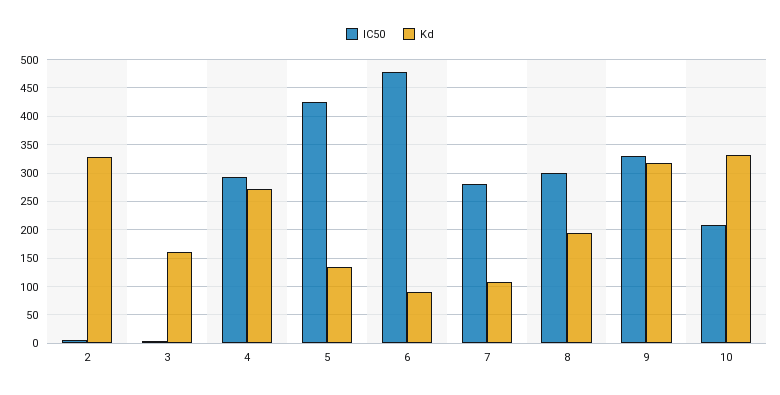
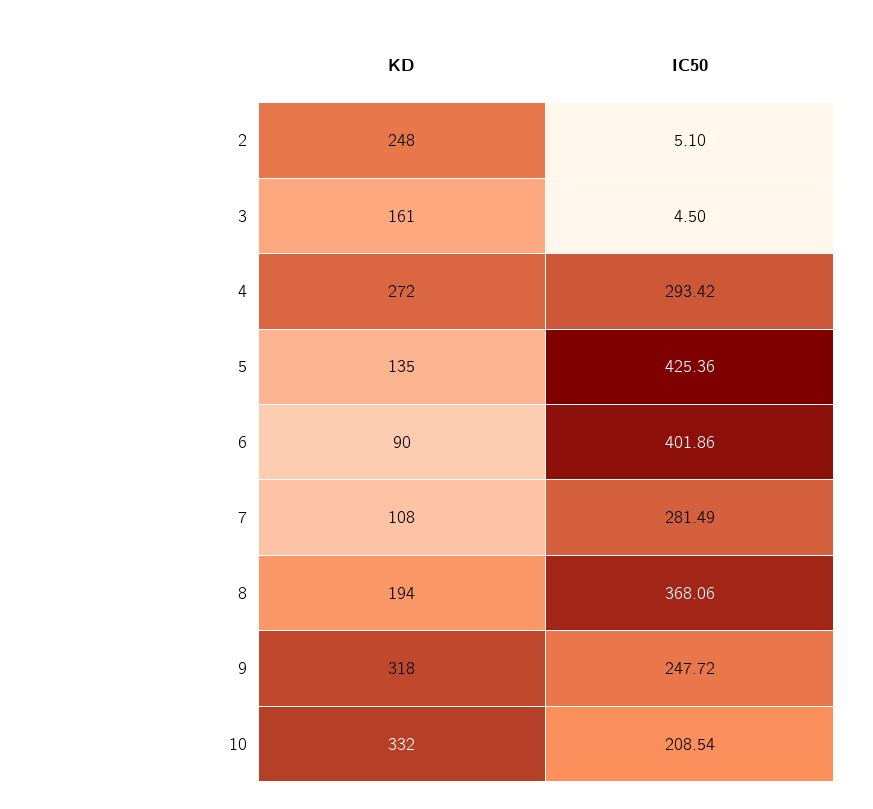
Kd, 2: 325 -> 248
IC50, 6: 475 -> 401.86
IC50, 8: 300 -> 368.06
IC50, 9: 325 -> 247.72

